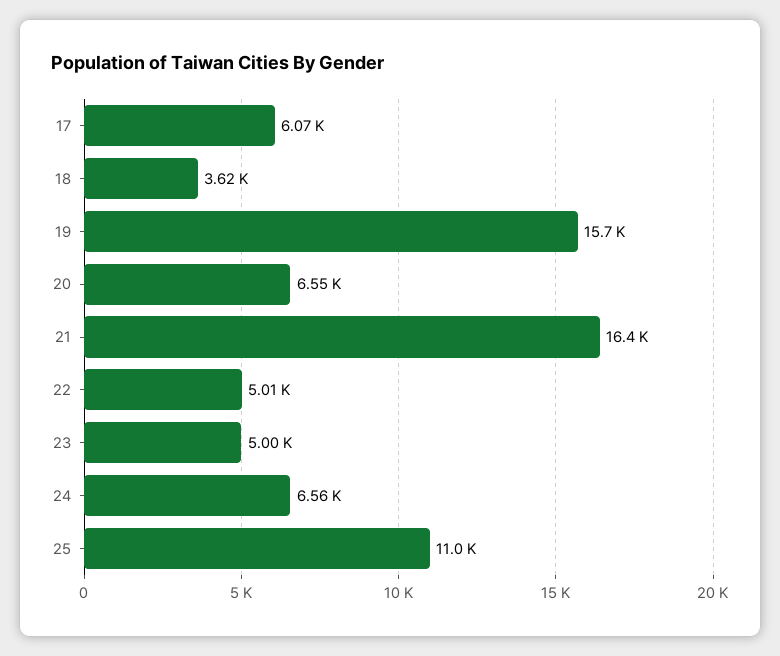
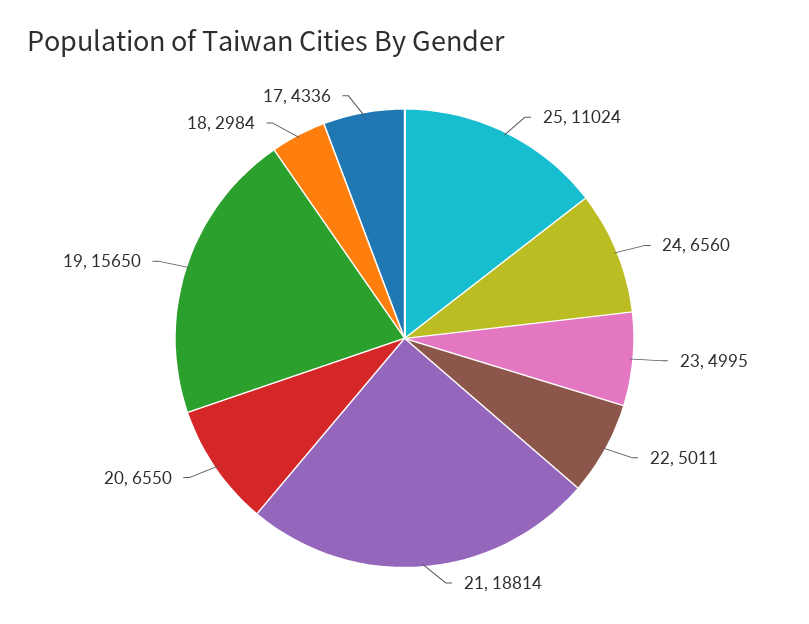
17: 6070 -> 4336
18: 3620 -> 2984
21: 16400 -> 18814

